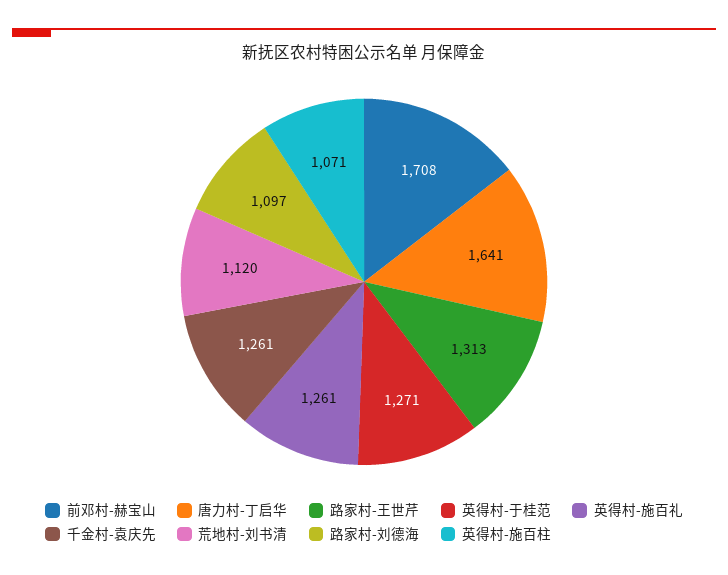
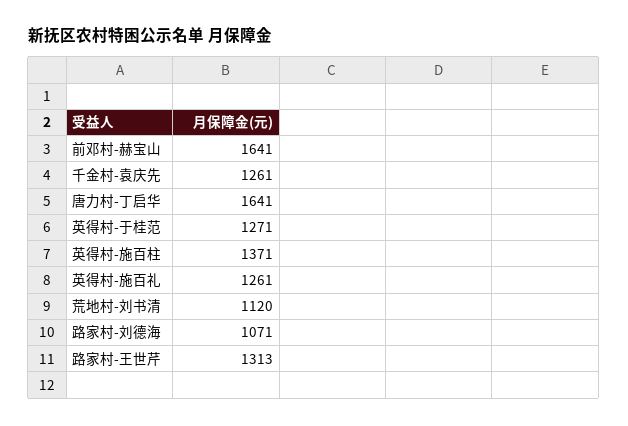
前邓村-赫宝山: 1708 -> 1641
路家村-刘德海: 1097 -> 1071
英得村-施百柱: 1071 -> 1371

